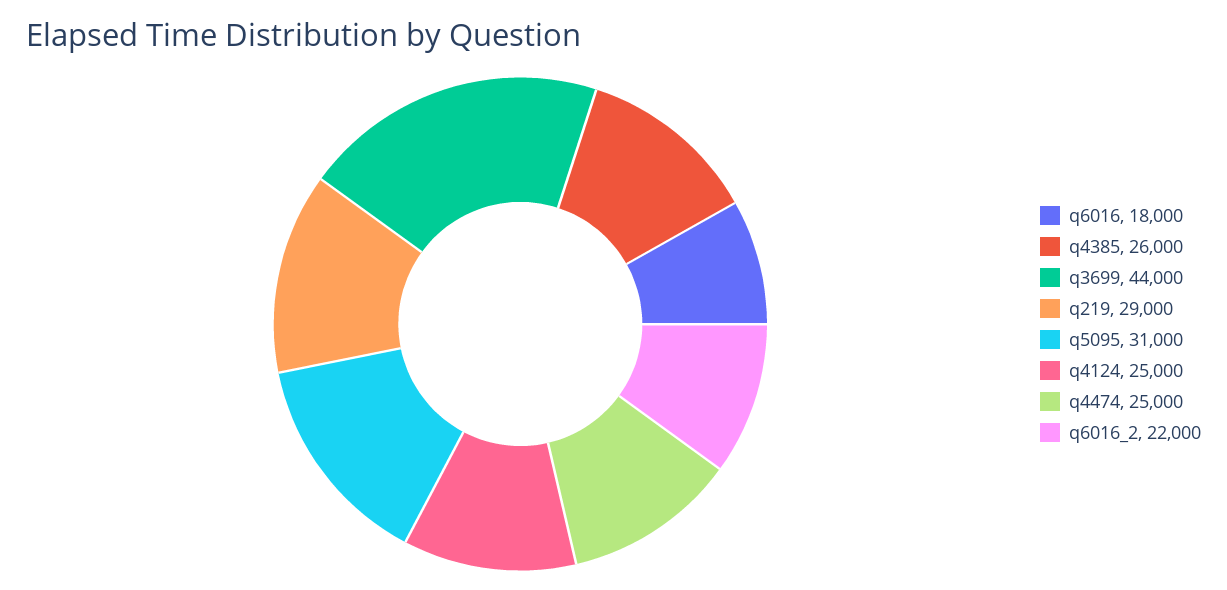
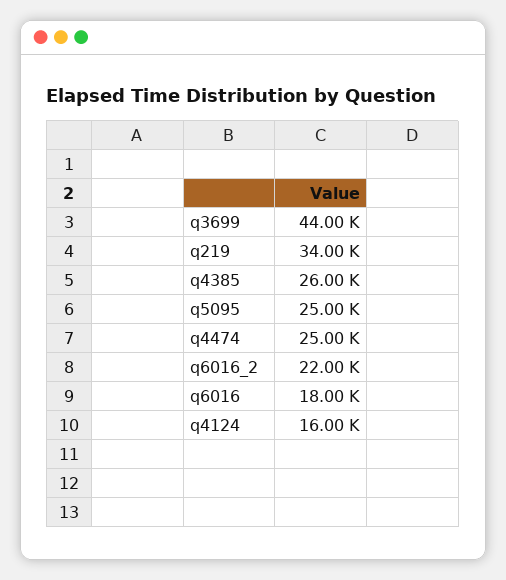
q219: 29000 -> 34000
q5095: 31000 -> 25000
q4124: 25000 -> 16000

